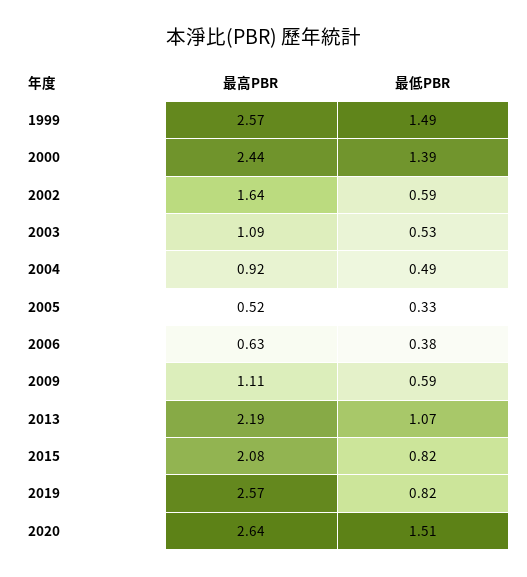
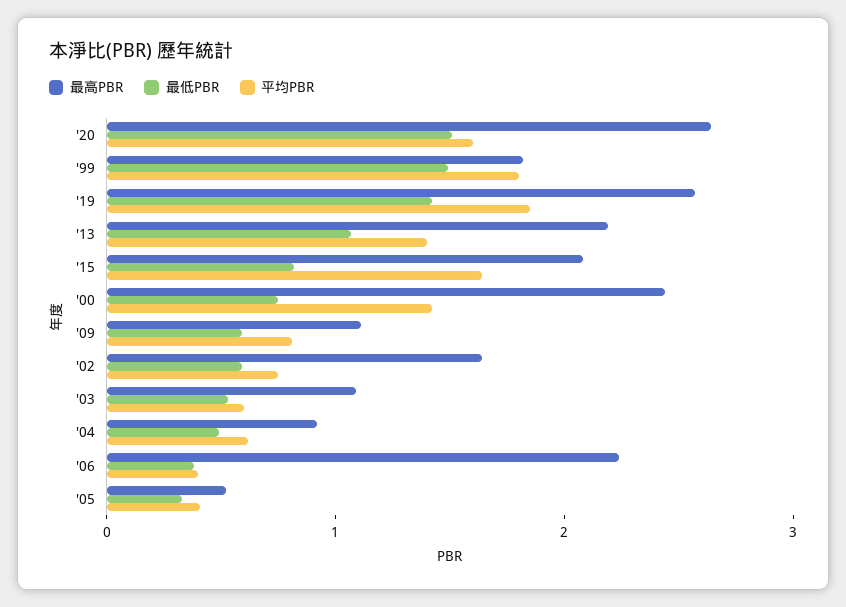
最高PBR, 1999: 2.57 -> 1.8
最低PBR, 2000: 1.39 -> 0.8
最高PBR, 2006: 0.63 -> 2.2
最低PBR, 2019: 0.82 -> 1.4
平均PBR, 2020: none -> 1.6
平均PBR, 1999: none -> 1.8
平均PBR, 2019: none -> 1.8
平均PBR, 2013: none -> 1.4
平均PBR, 2015: none -> 1.6
平均PBR, 2000: none -> 1.4
平均PBR, 2009: none -> 0.8
平均PBR, 2002: none -> 0.8
平均PBR, 2003: none -> 0.6
平均PBR, 2004: none -> 0.6
平均PBR, 2006: none -> 0.4
平均PBR, 2005: none -> 0.4

